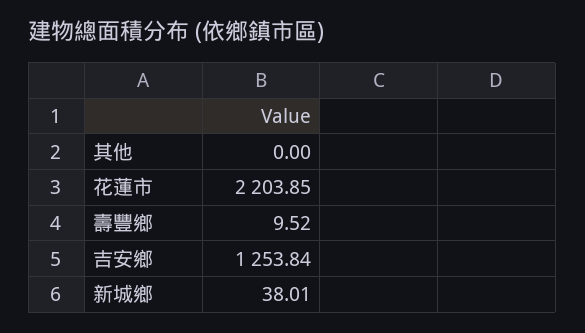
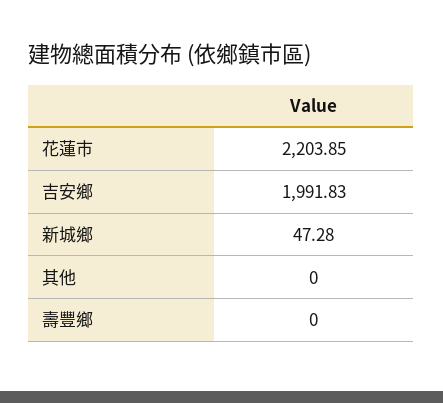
壽豐鄉: 9.52 -> 0
吉安鄉: 1253.84 -> 1991.83
新城鄉: 38.01 -> 47.28

